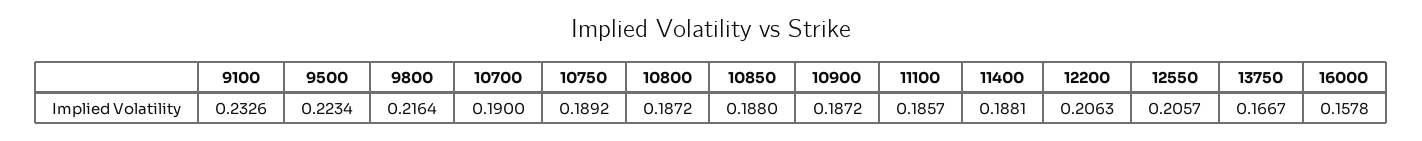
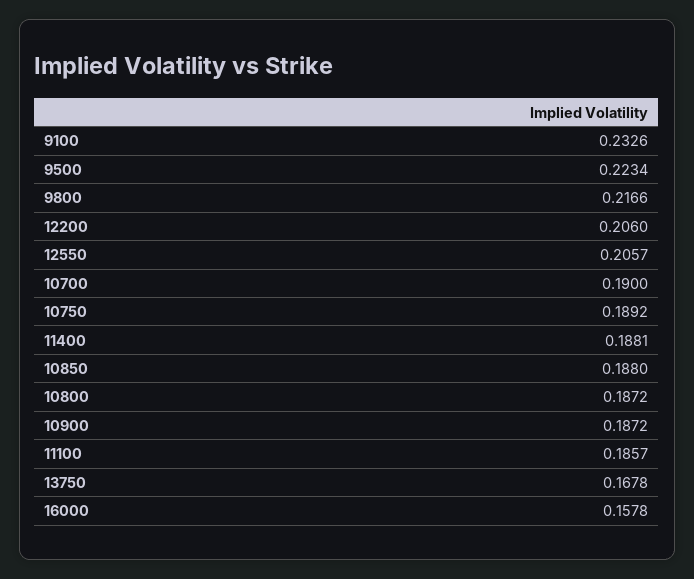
9800: 0.2164 -> 0.2166
12200: 0.2063 -> 0.206
13750: 0.1667 -> 0.1678

